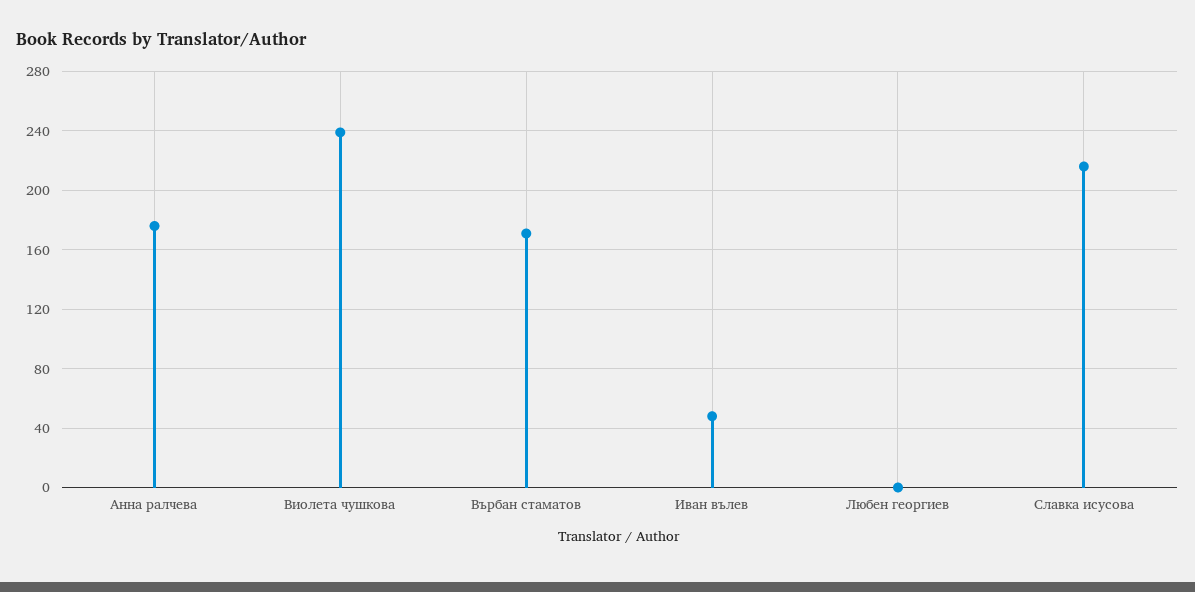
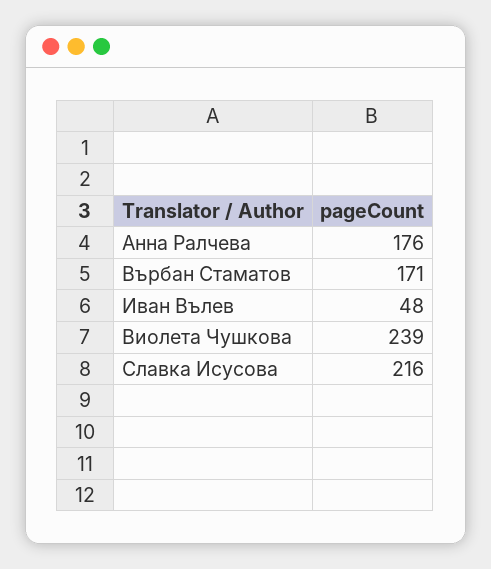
Любен георгиев: 0 -> none

